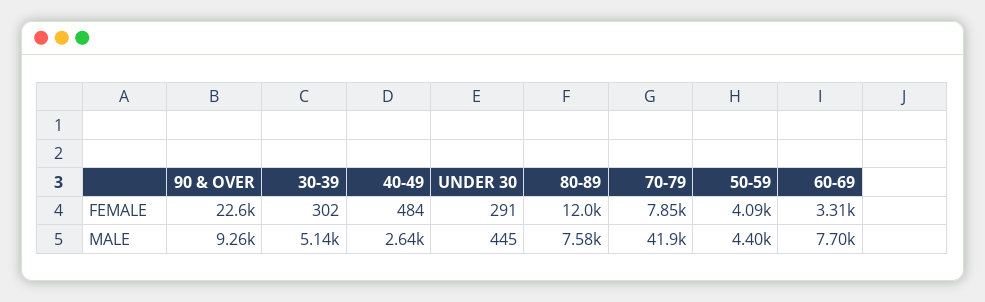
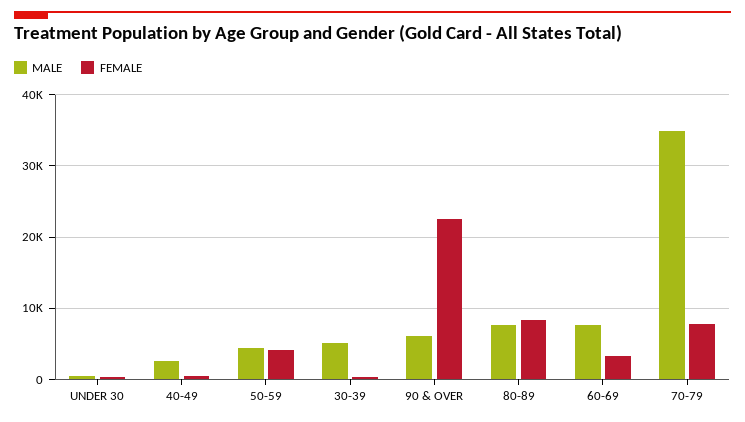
FEMALE, 80-89: 12000 -> 8000
MALE, 90 & OVER: 9260 -> 6000
MALE, 70-79: 41900 -> 35000

